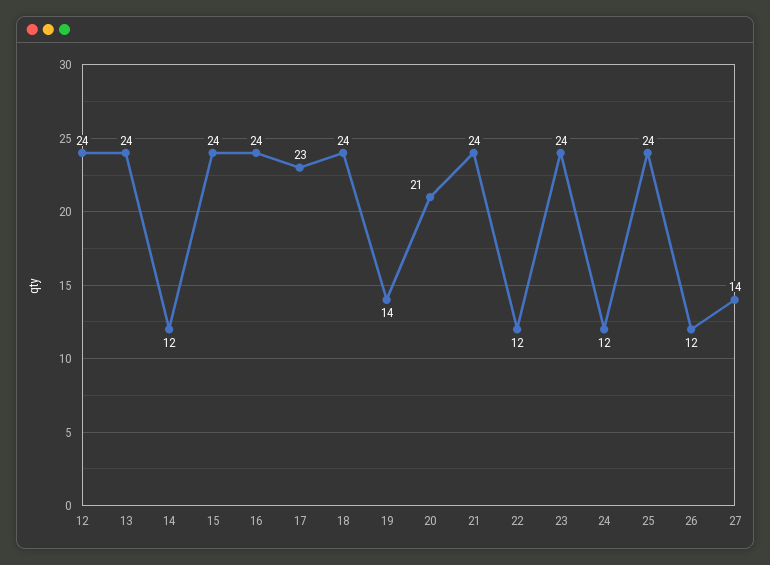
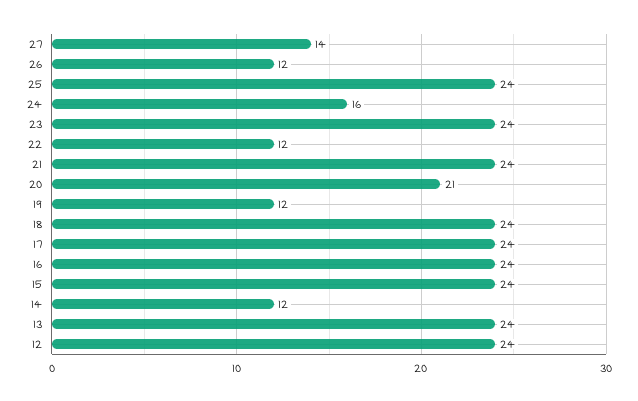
17: 23 -> 24
19: 14 -> 12
24: 12 -> 16

